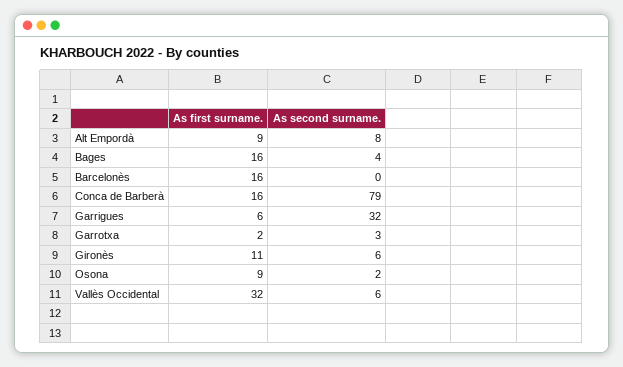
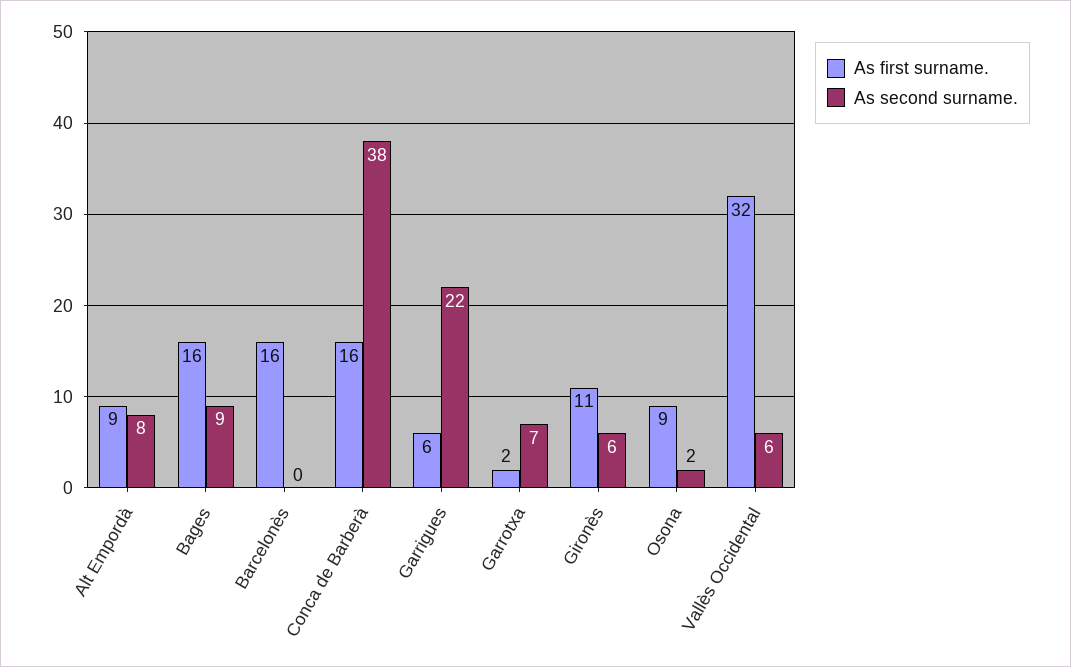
As second surname., Bages: 4 -> 9
As second surname., Conca de Barberà: 79 -> 38
As second surname., Garrigues: 32 -> 22
As second surname., Garrotxa: 3 -> 7

